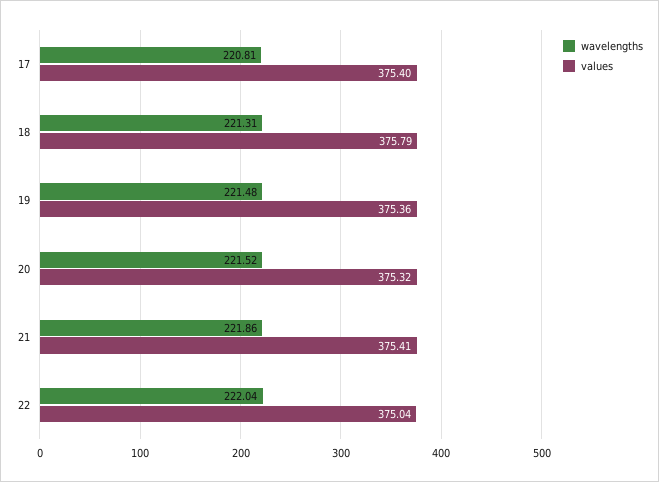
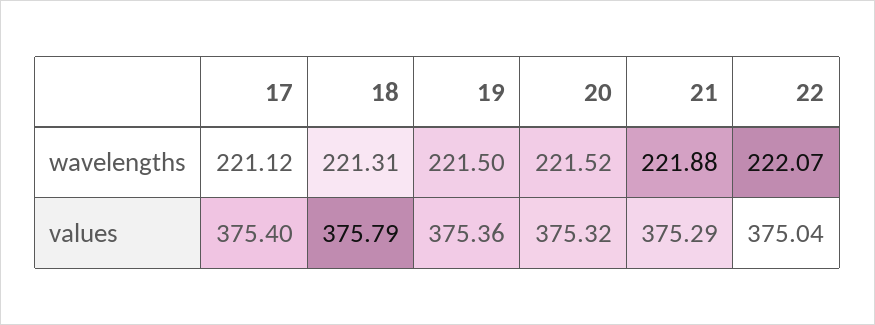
wavelengths, 17: 220.81 -> 221.12
wavelengths, 19: 221.48 -> 221.5
wavelengths, 21: 221.86 -> 221.88
values, 21: 375.41 -> 375.29
wavelengths, 22: 222.04 -> 222.07

